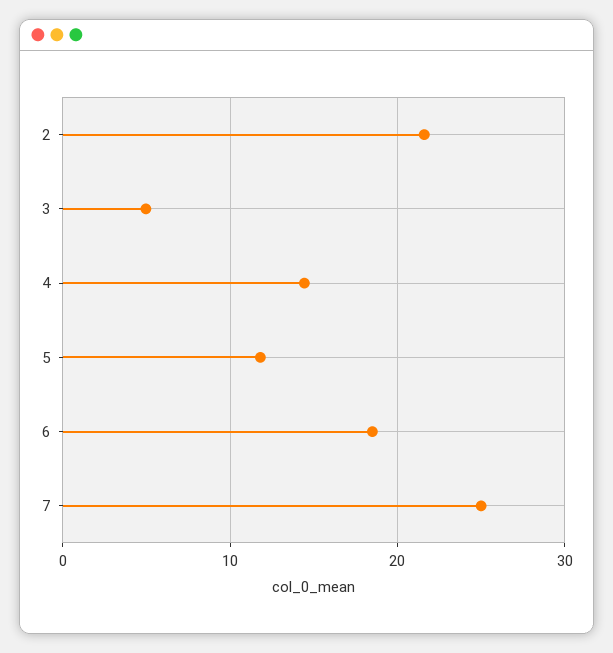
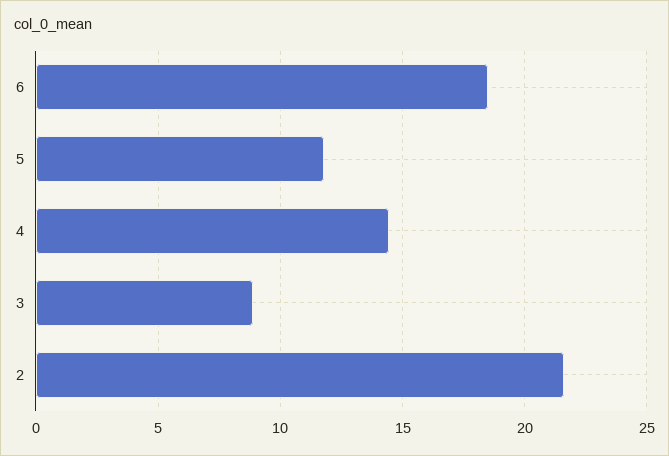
3: 5 -> 9
7: 25 -> none

